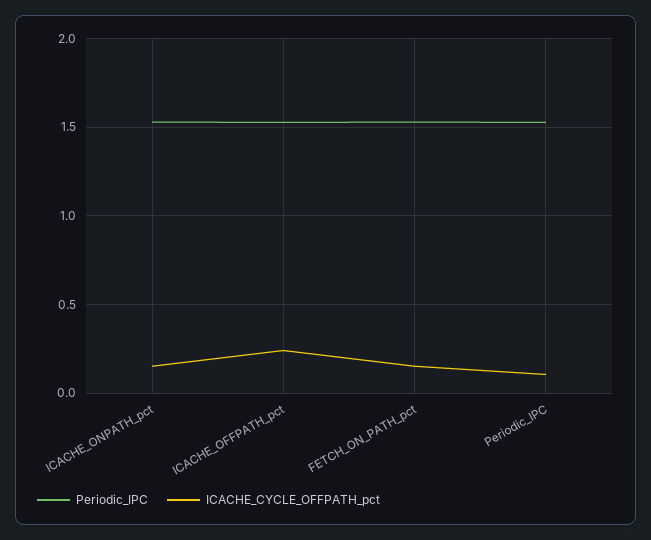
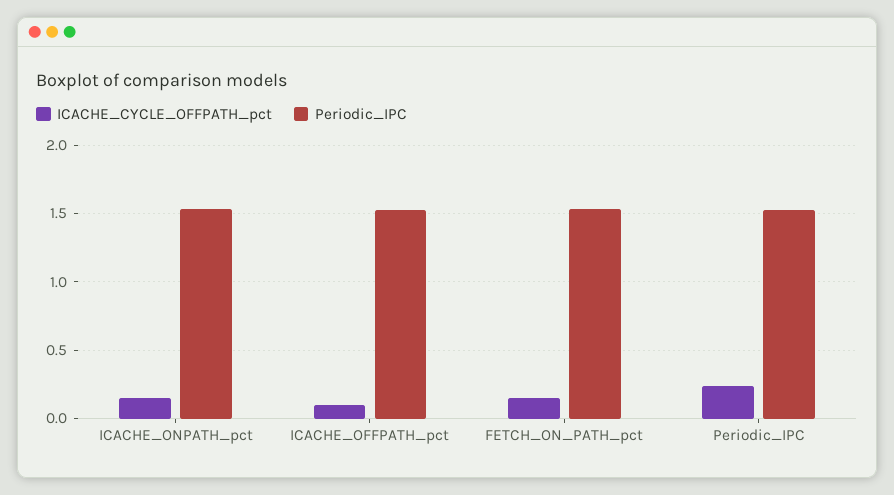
ICACHE_CYCLE_OFFPATH_pct, ICACHE_OFFPATH_pct: 0.25 -> 0.1
ICACHE_CYCLE_OFFPATH_pct, Periodic_IPC: 0.1 -> 0.25

